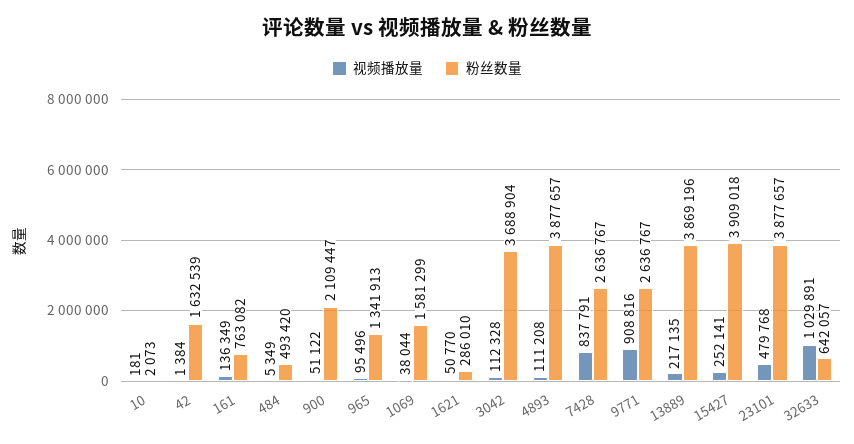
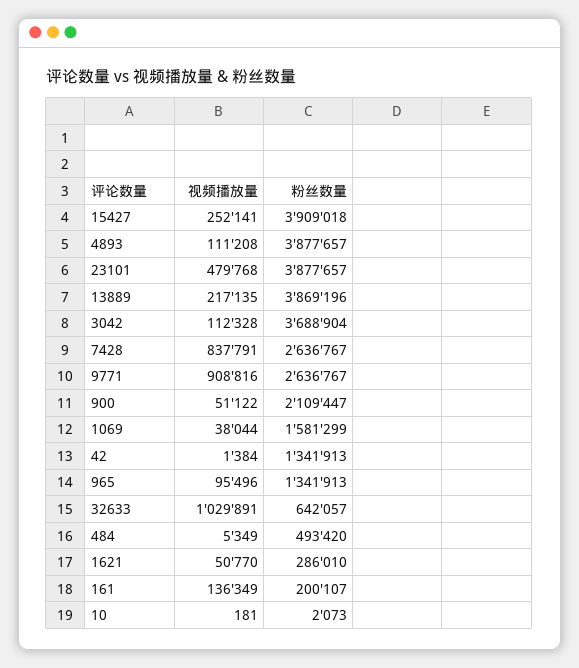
粉丝数量, 42: 1632539 -> 1341913
粉丝数量, 161: 763082 -> 200107

